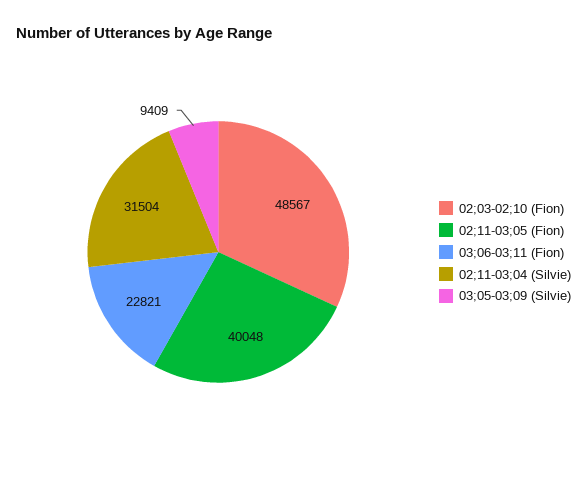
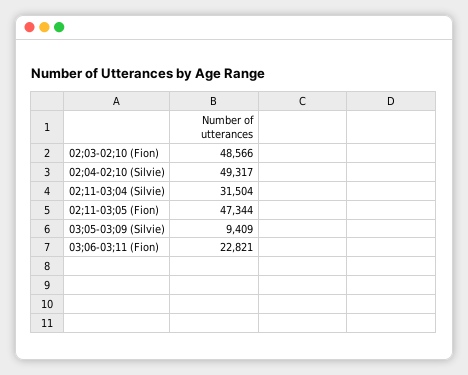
02;03-02;10 (Fion): 48567 -> 48566
02;11-03;05 (Fion): 40048 -> 47344
02;04-02;10 (Silvie): none -> 49317

